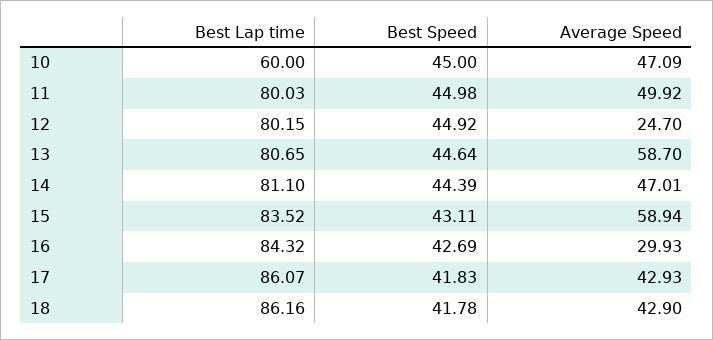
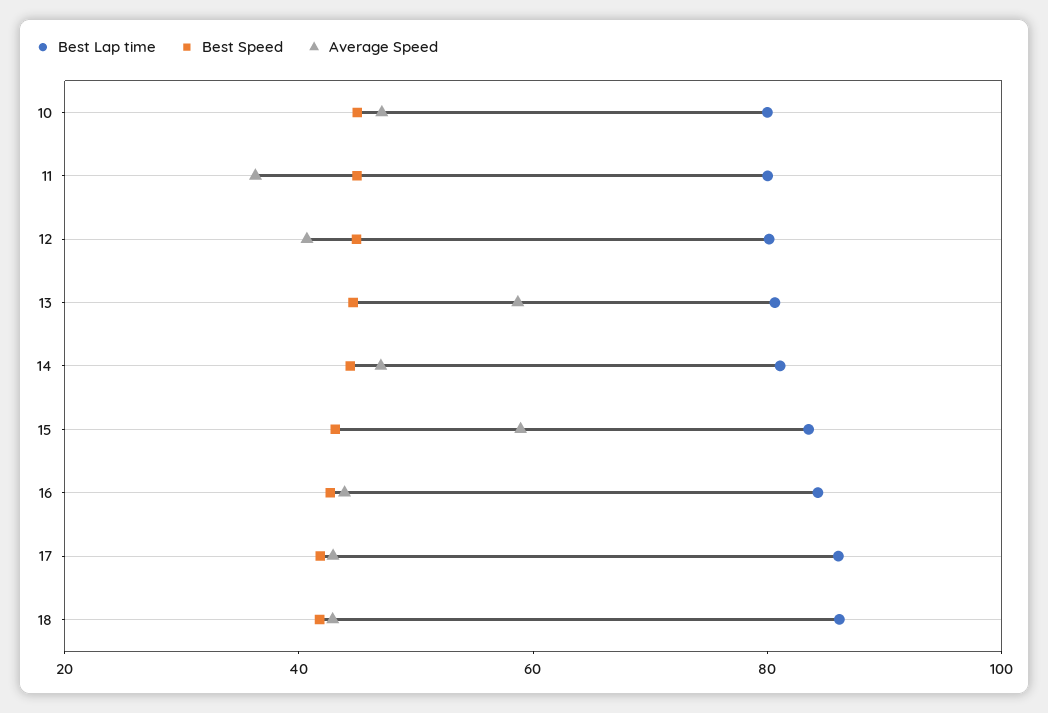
Best Lap time, 10: 60 -> 80
Average Speed, 11: 49.92 -> 35
Average Speed, 12: 24.7 -> 40
Average Speed, 16: 29.93 -> 45

